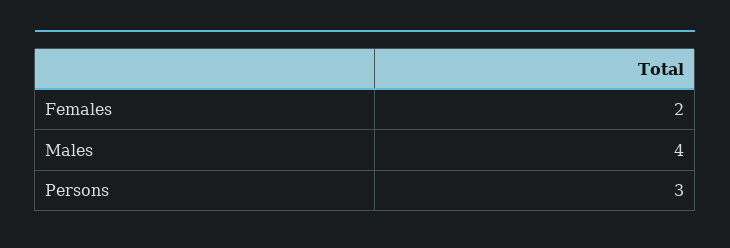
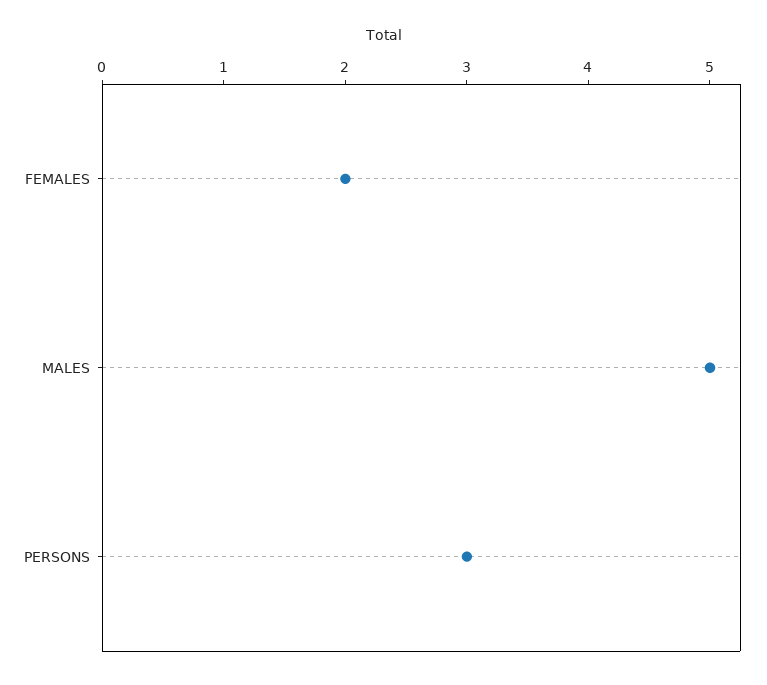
Males: 4 -> 5

